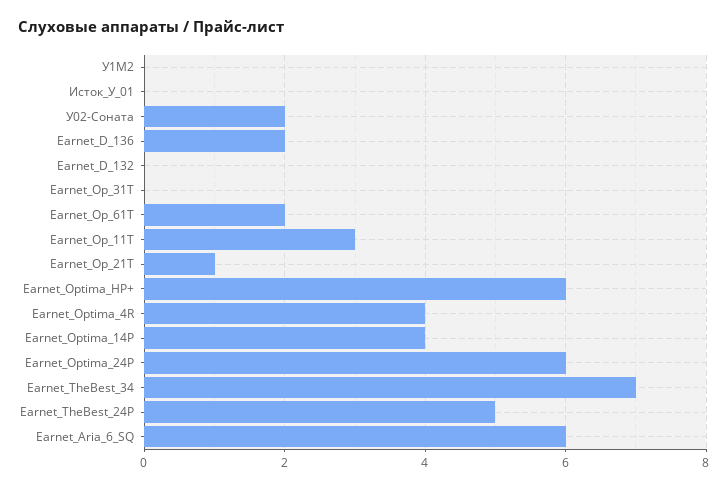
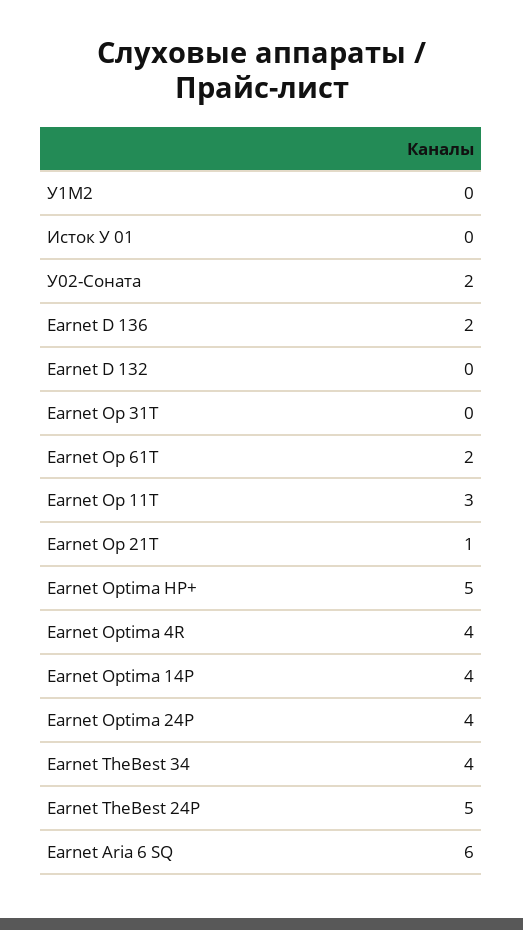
Earnet_Optima_HP+: 6 -> 5
Earnet_Optima_24P: 6 -> 4
Earnet_TheBest_34: 7 -> 4

